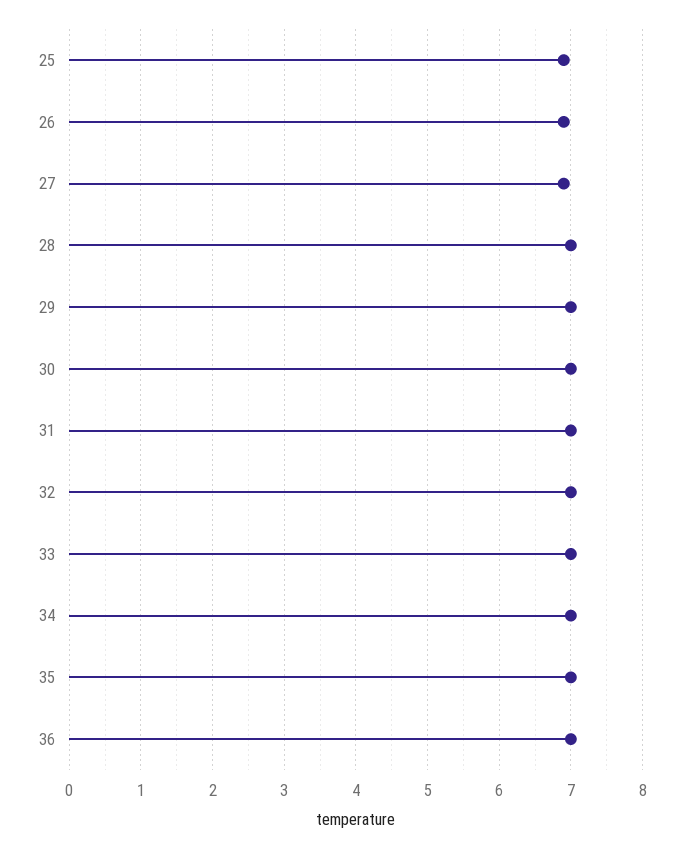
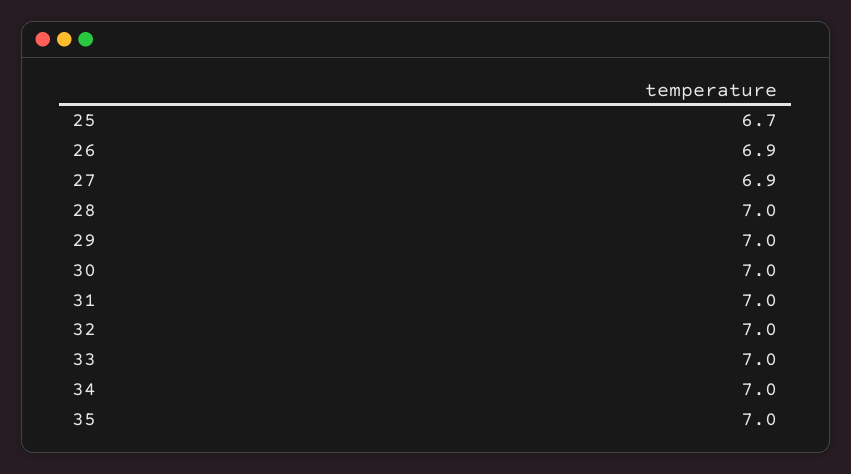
25: 6.9 -> 6.7
36: 7 -> none

